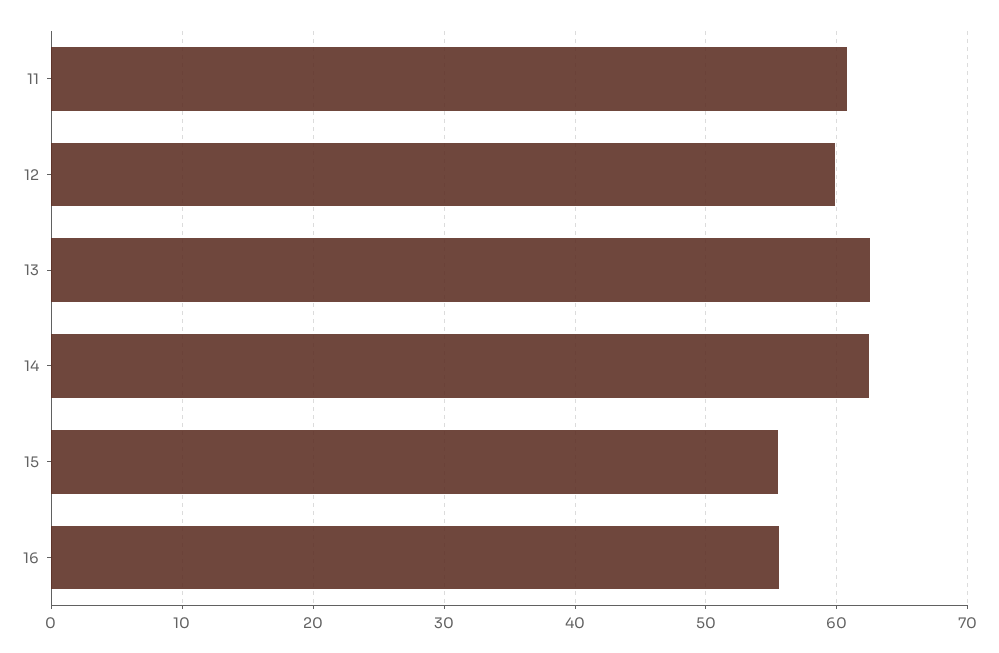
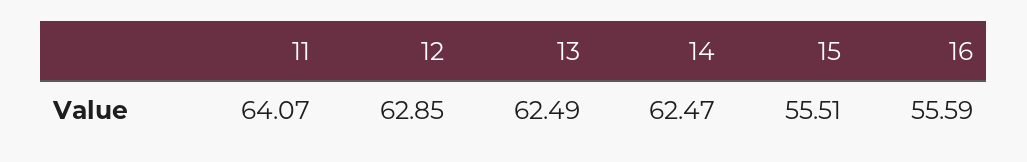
11: 61 -> 64.07
12: 60 -> 62.85

